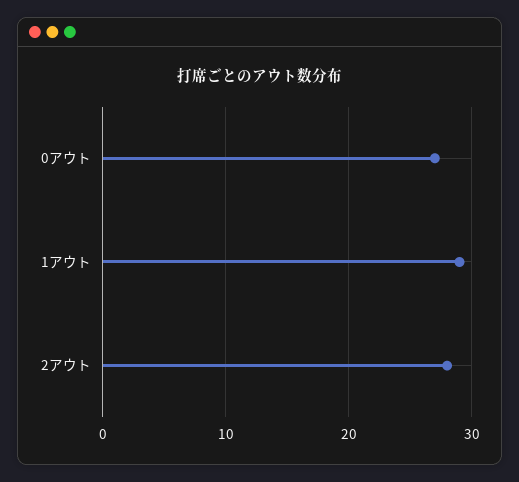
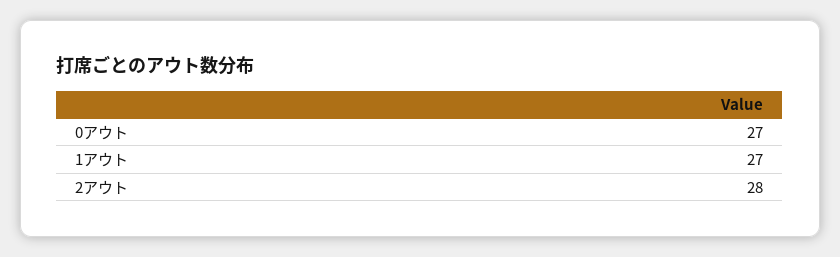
1アウト: 29 -> 27

